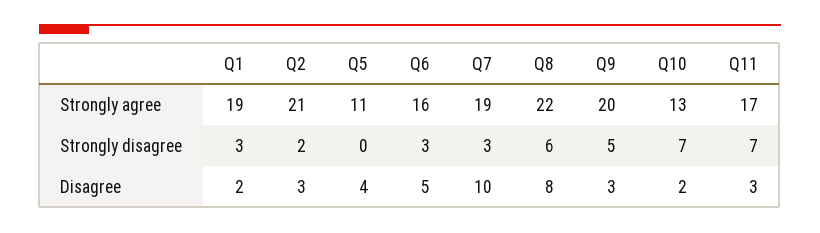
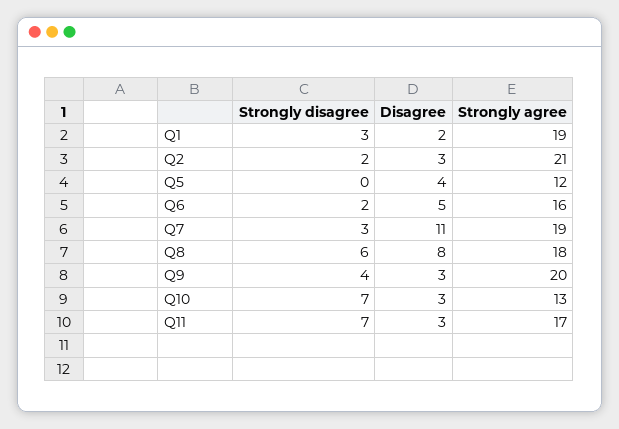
Q5, Strongly agree: 11 -> 12
Q8, Strongly agree: 22 -> 18
Q6, Strongly disagree: 3 -> 2
Q9, Strongly disagree: 5 -> 4
Q7, Disagree: 10 -> 11
Q10, Disagree: 2 -> 3

